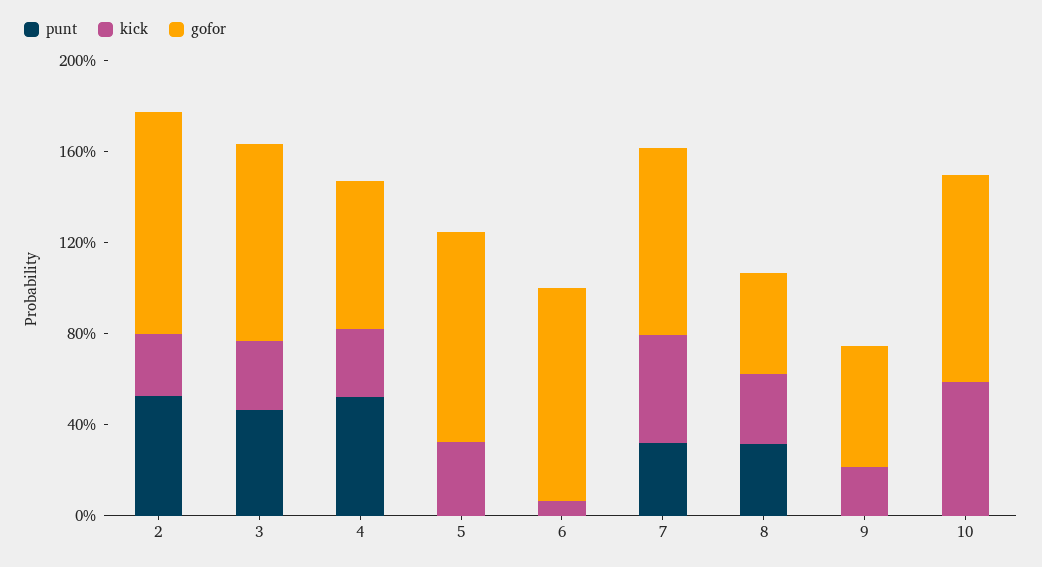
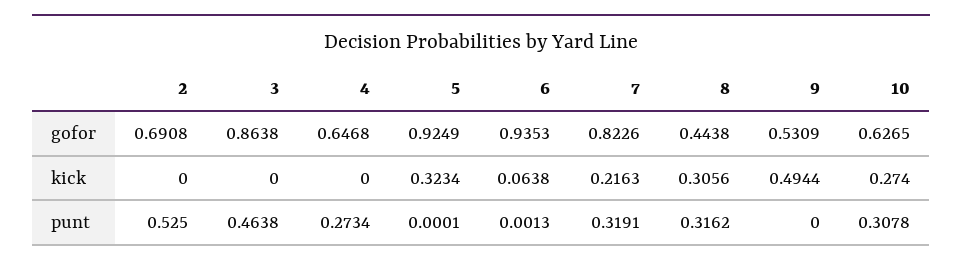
kick, 2: 0.3 -> 0
gofor, 2: 1 -> 0.6908
kick, 3: 0.3 -> 0
punt, 4: 0.5 -> 0.2734
kick, 4: 0.3 -> 0
kick, 7: 0.5 -> 0.2163
kick, 9: 0.2 -> 0.4944
punt, 10: 0 -> 0.3078
kick, 10: 0.6 -> 0.274
gofor, 10: 0.9 -> 0.6265

